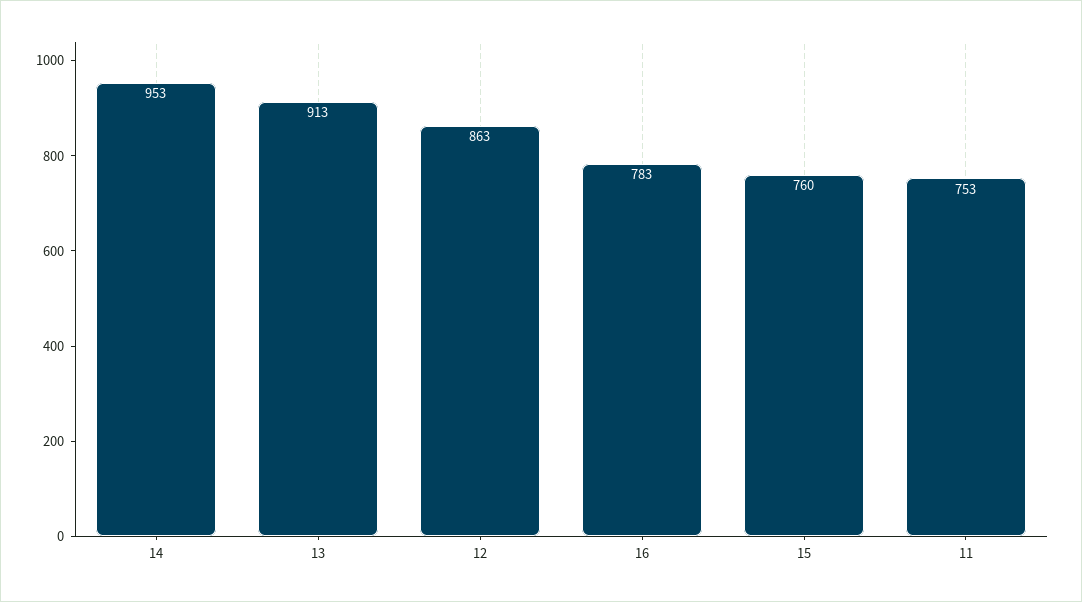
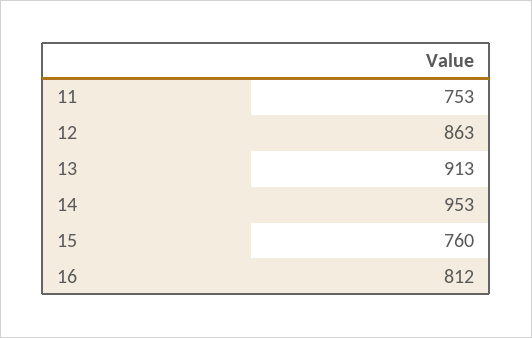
16: 783 -> 812

